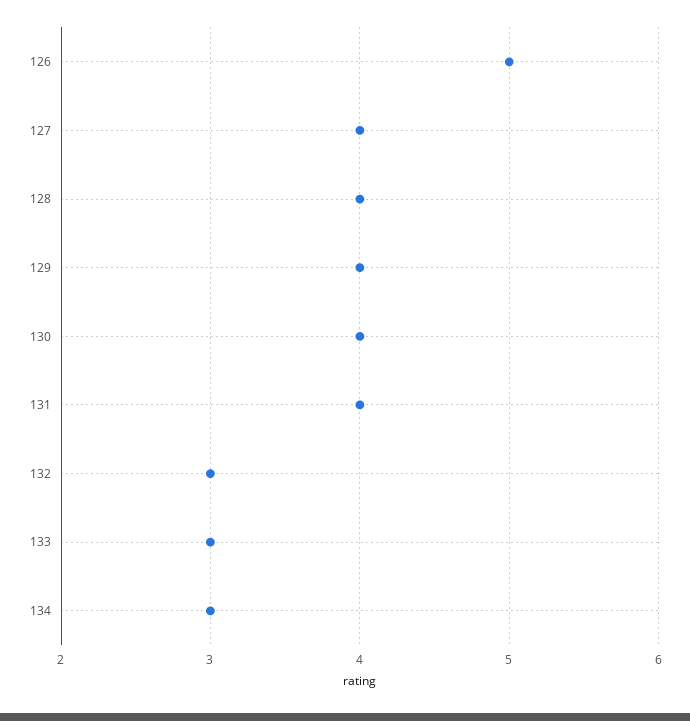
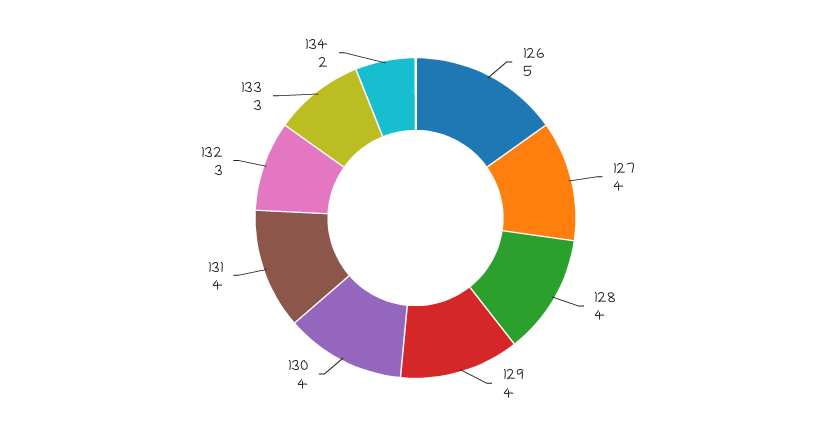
134: 3 -> 2

